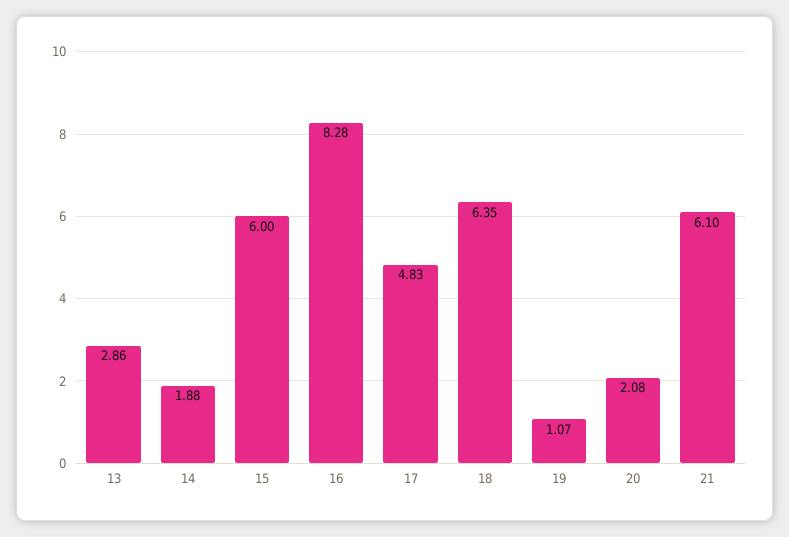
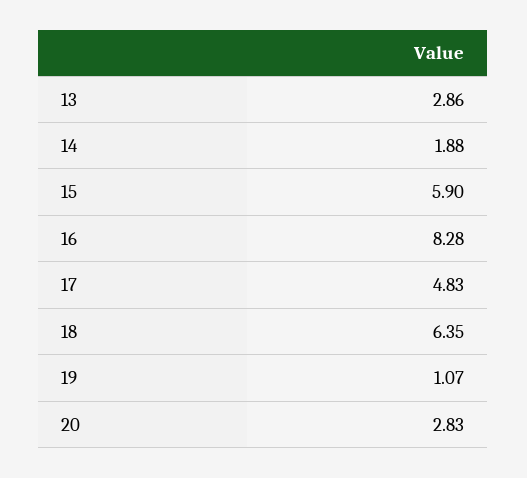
15: 6 -> 5.9
20: 2.08 -> 2.83
21: 6.1 -> none

